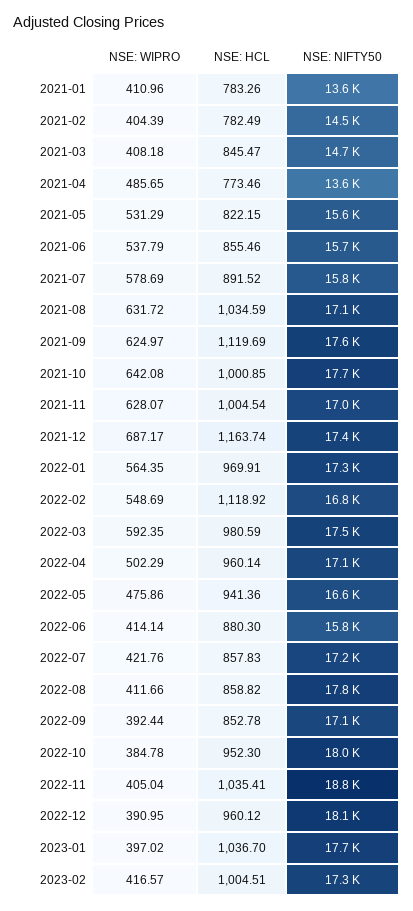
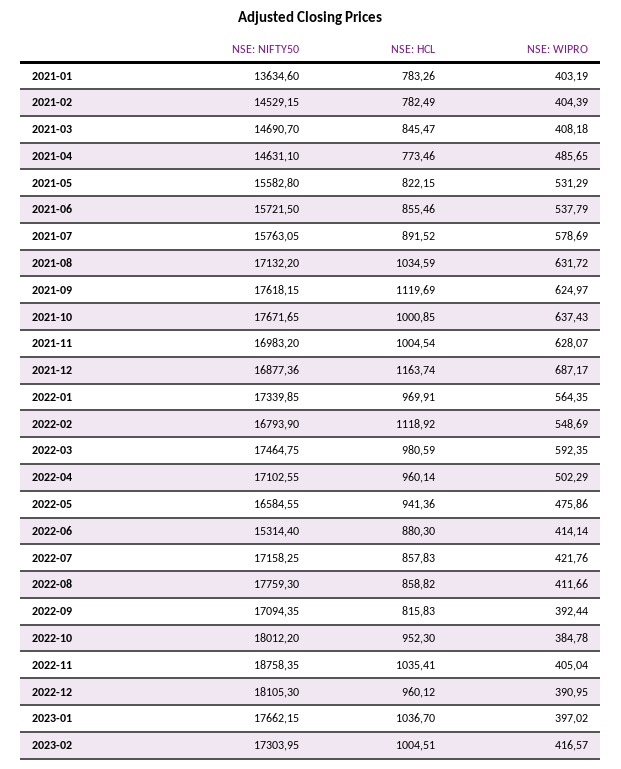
NSE: WIPRO, 2021-01: 410.96 -> 403.19
NSE: NIFTY50, 2021-04: 13600 -> 14631.1
NSE: WIPRO, 2021-10: 642.08 -> 637.43
NSE: NIFTY50, 2021-12: 17400 -> 16877.36
NSE: NIFTY50, 2022-06: 15800 -> 15314.4
NSE: HCL, 2022-09: 852.78 -> 815.83

